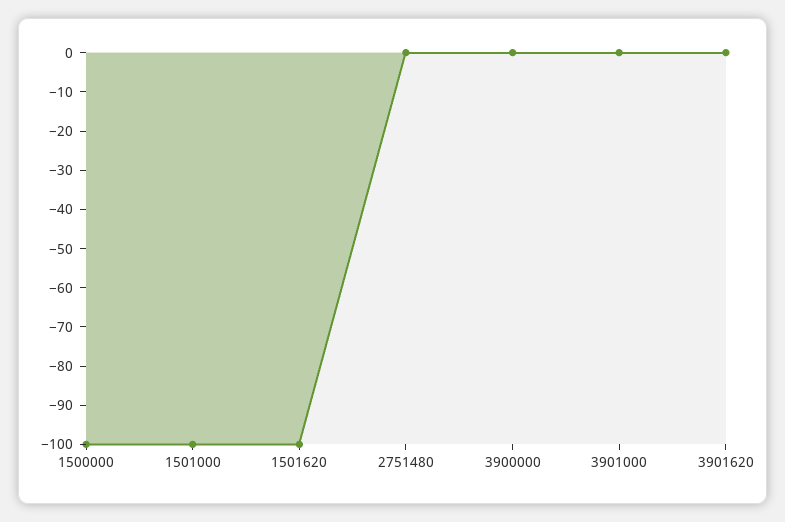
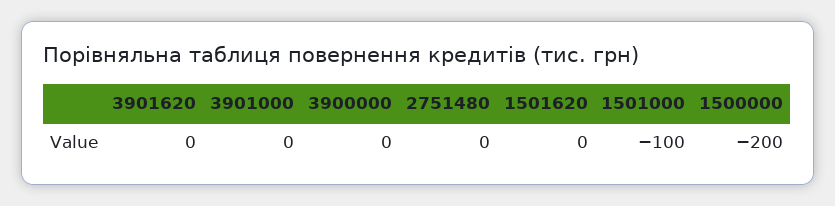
1500000: -100 -> -200
1501620: -100 -> 0

